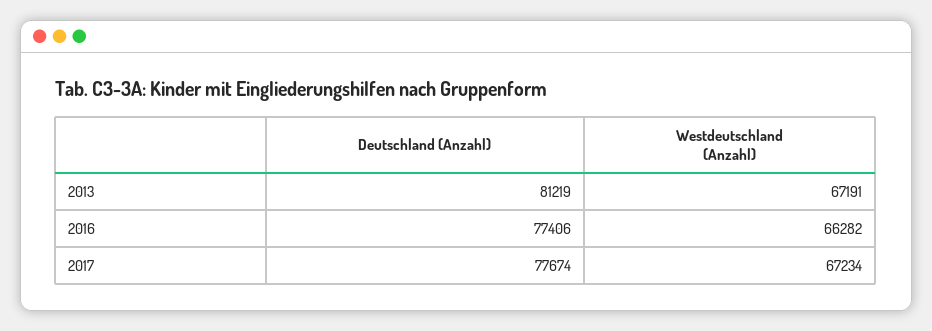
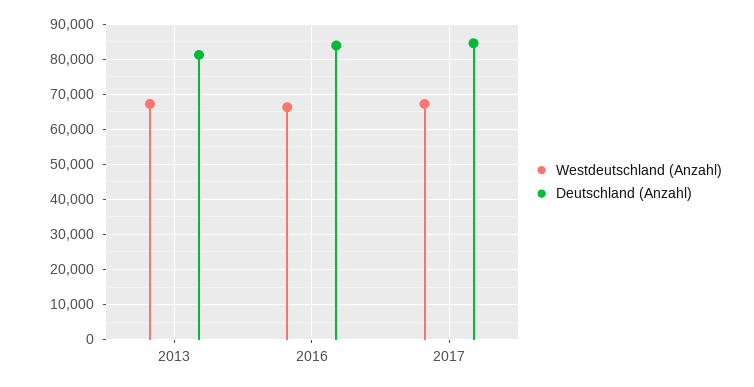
Deutschland (Anzahl), 2016: 77406 -> 84000
Deutschland (Anzahl), 2017: 77674 -> 84000

